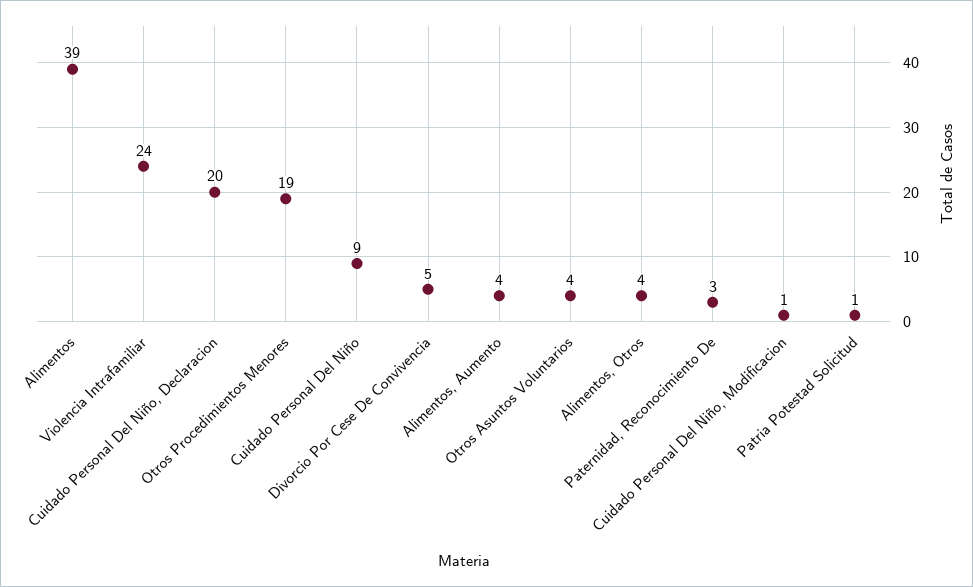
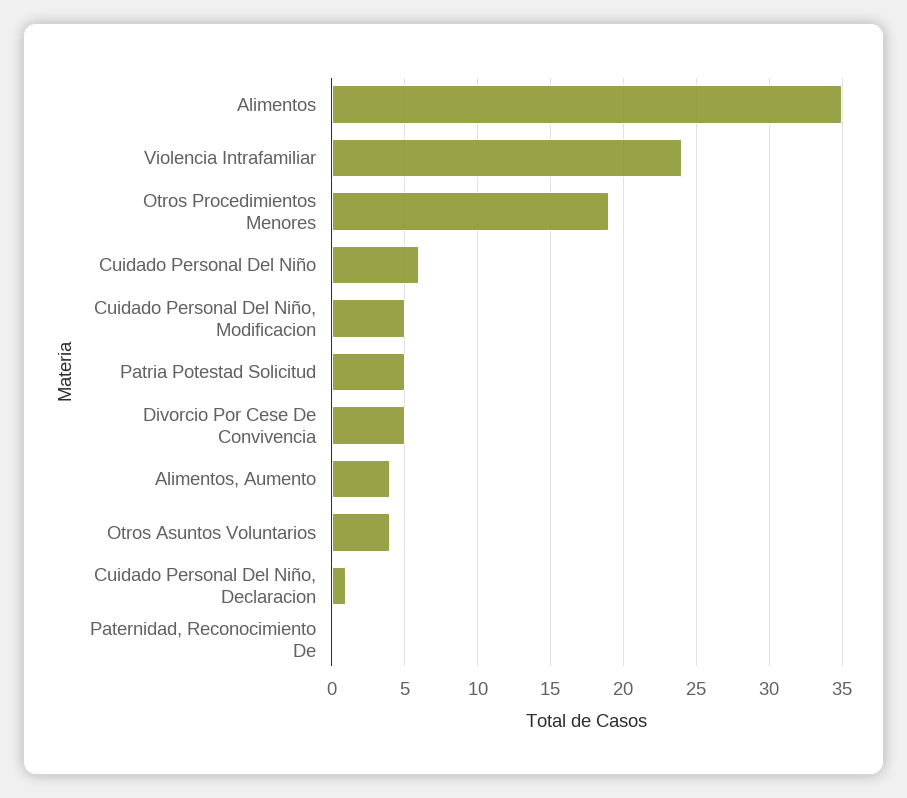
Alimentos: 39 -> 35
Cuidado Personal Del Niño, Declaracion: 20 -> 1
Cuidado Personal Del Niño: 9 -> 6
Alimentos, Otros: 4 -> none
Paternidad, Reconocimiento De: 3 -> 0
Cuidado Personal Del Niño, Modificacion: 1 -> 5
Patria Potestad Solicitud: 1 -> 5

